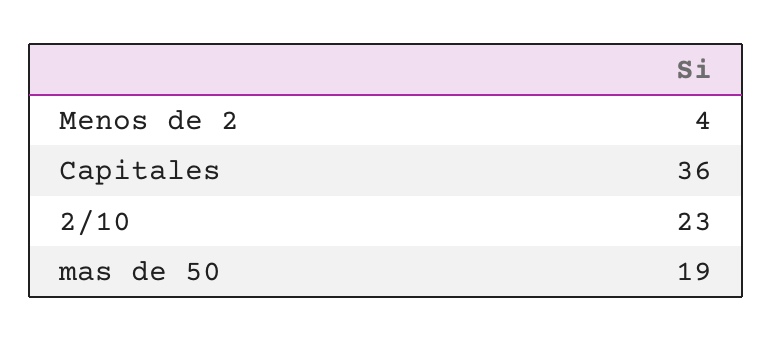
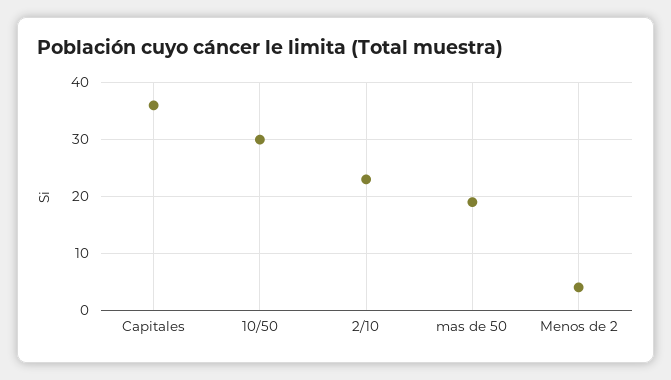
10/50: none -> 30

